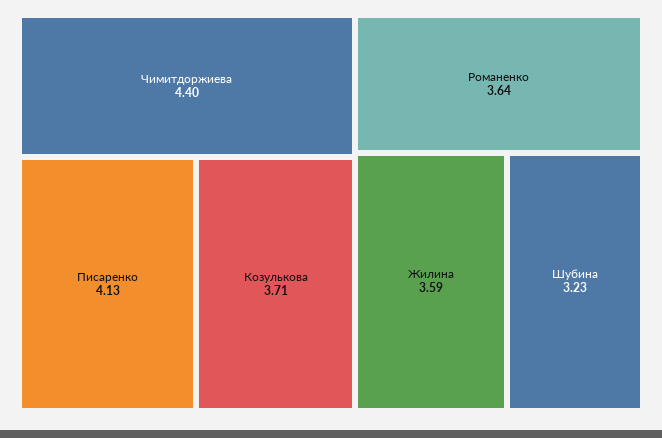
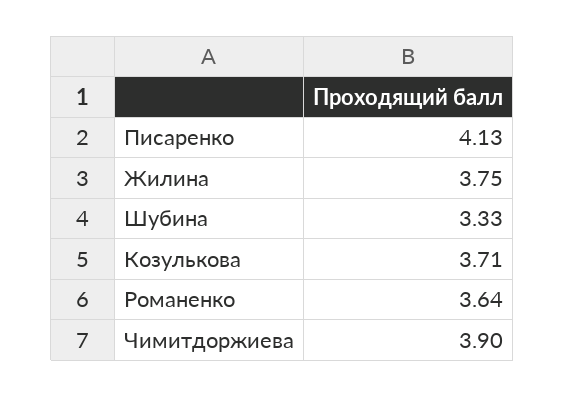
Чимитдоржиева: 4.4 -> 3.9
Жилина: 3.59 -> 3.75
Шубина: 3.23 -> 3.33

